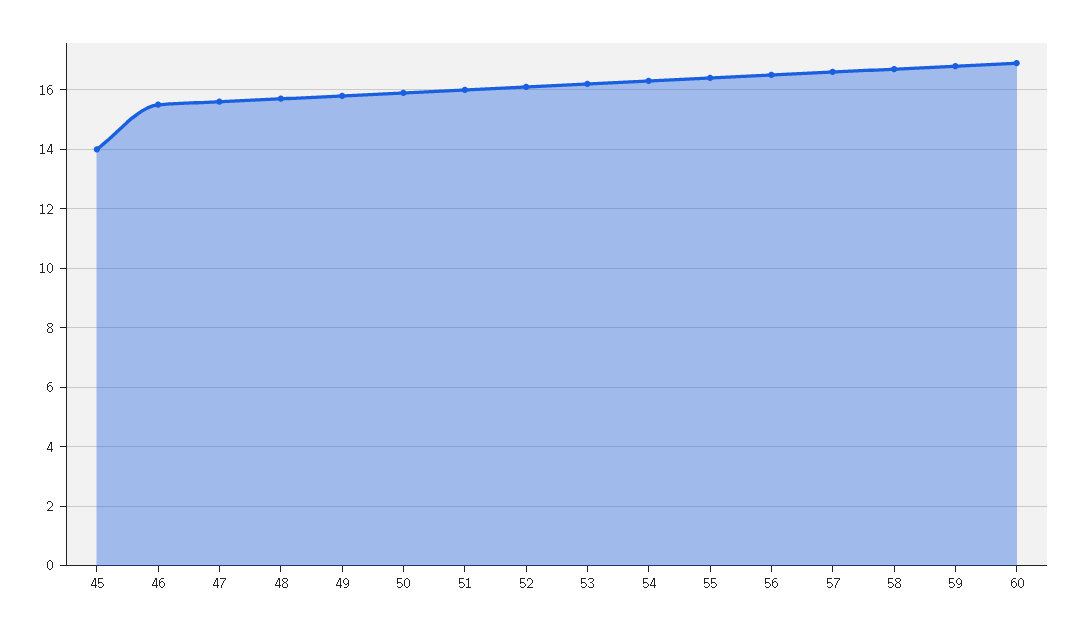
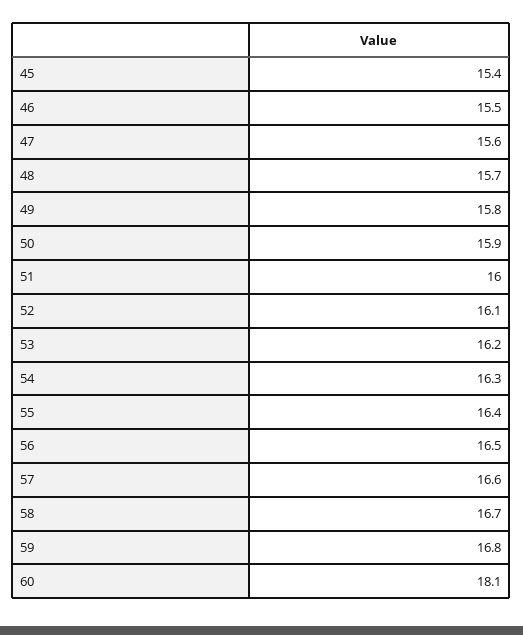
45: 14 -> 15.4
60: 17 -> 18.1

